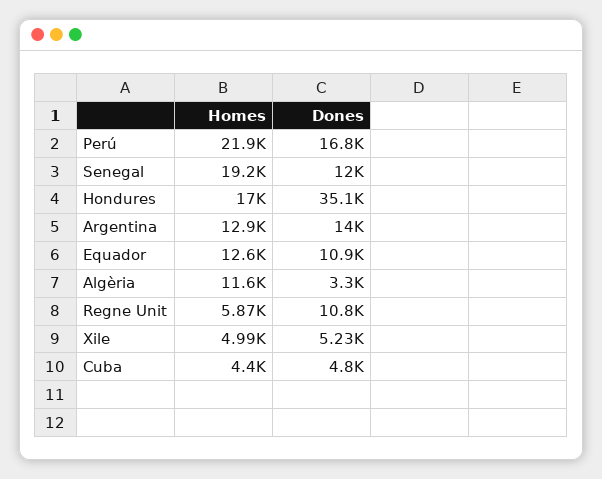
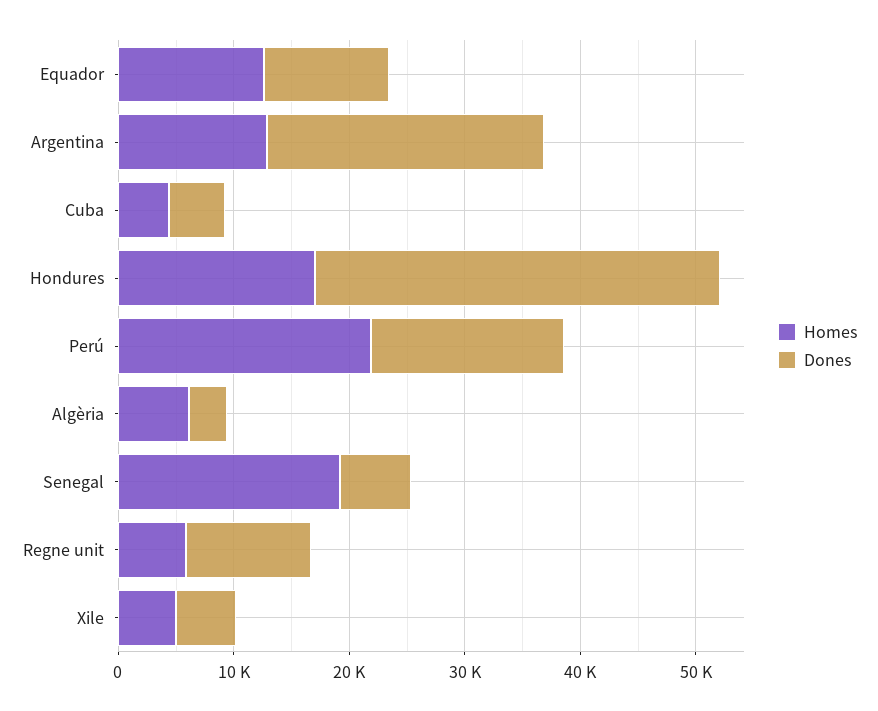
Dones, Senegal: 12000 -> 6000
Dones, Argentina: 14000 -> 24000
Homes, Algèria: 11600 -> 6000

